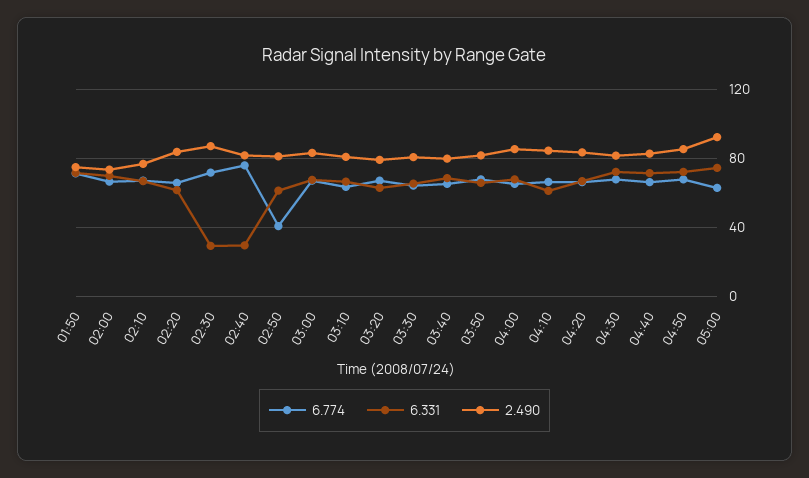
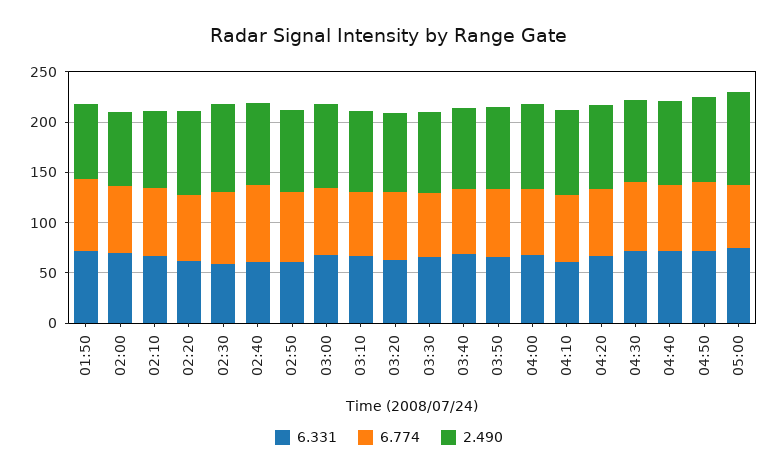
6.331, 02:30: 30 -> 60
6.331, 02:40: 30 -> 60
6.774, 02:50: 40 -> 70

